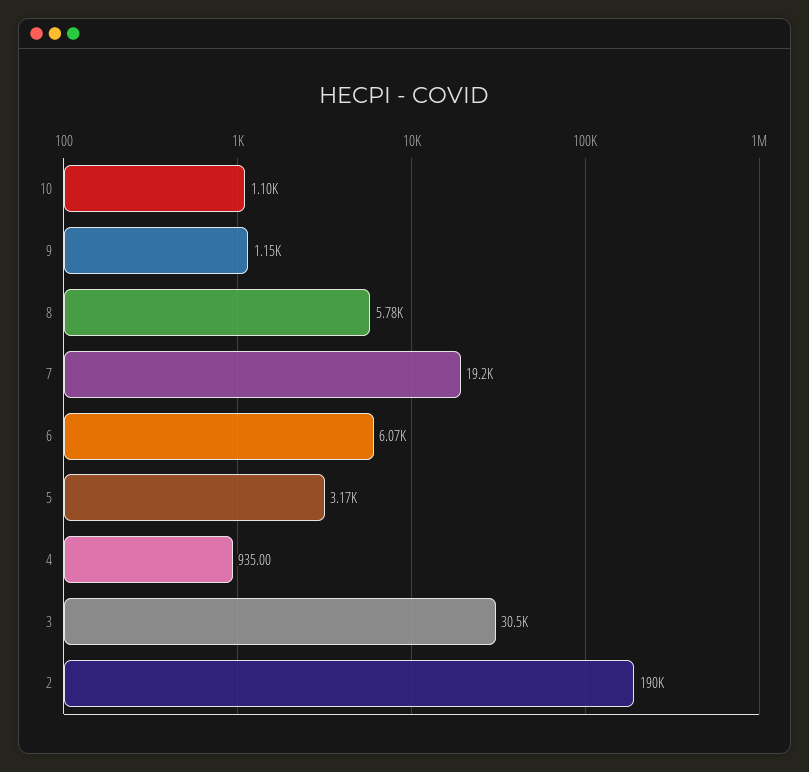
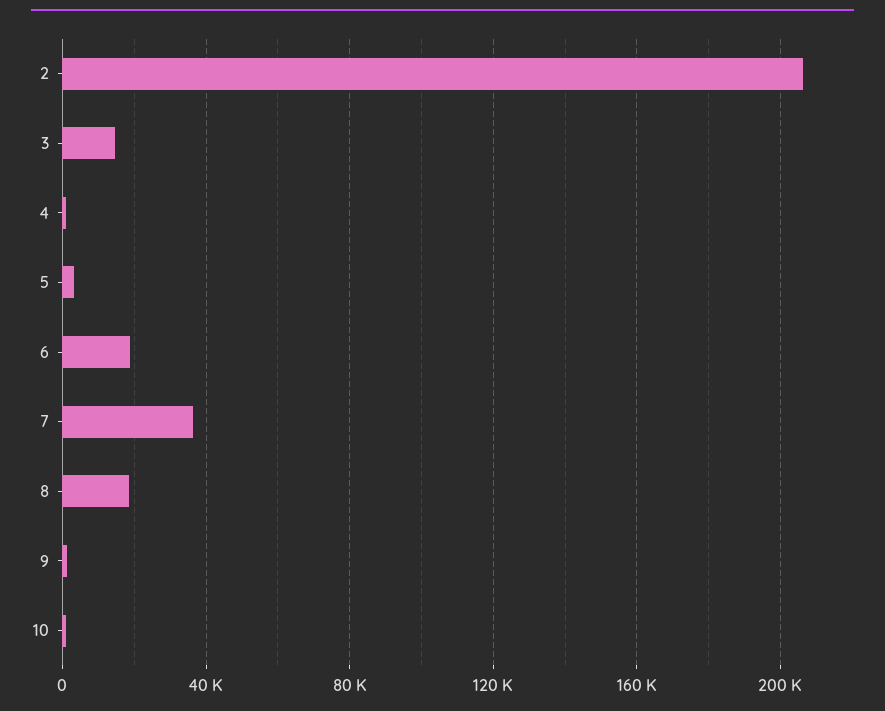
8: 5780 -> 20000
7: 19200 -> 35000
6: 6070 -> 20000
3: 30500 -> 15000
2: 190000 -> 205000

